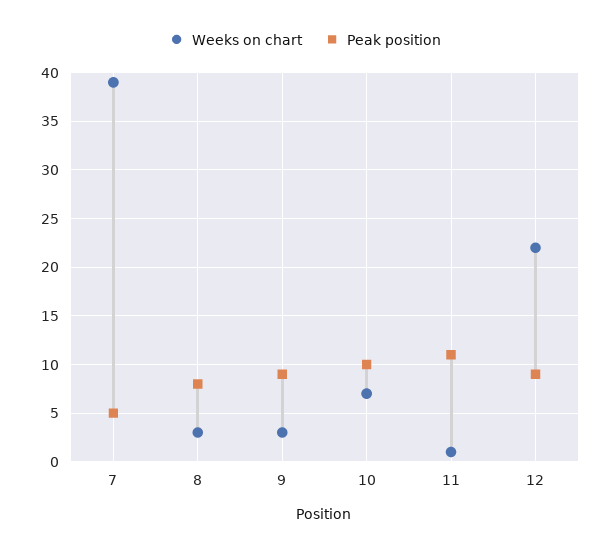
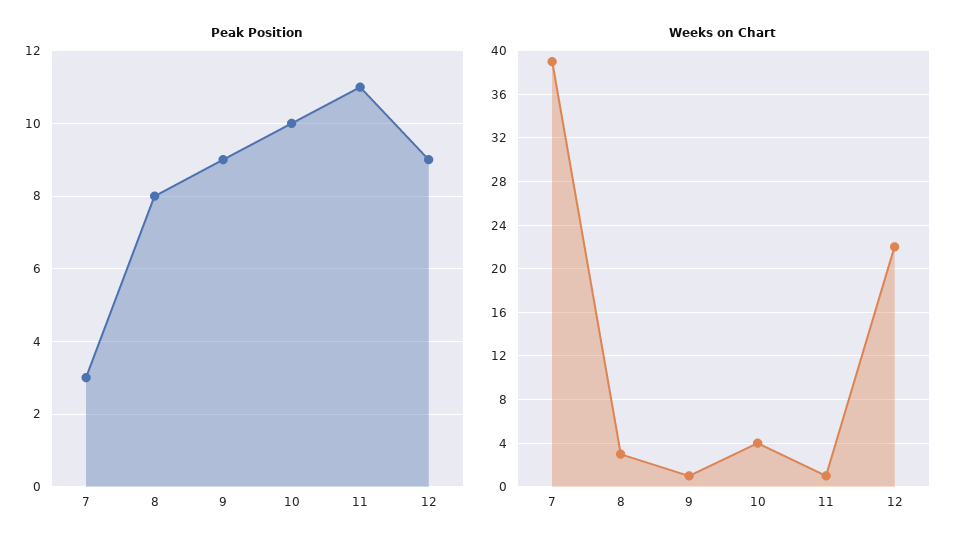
Peak position, 7: 5 -> 3
Weeks on chart, 9: 3 -> 1
Weeks on chart, 10: 7 -> 4

